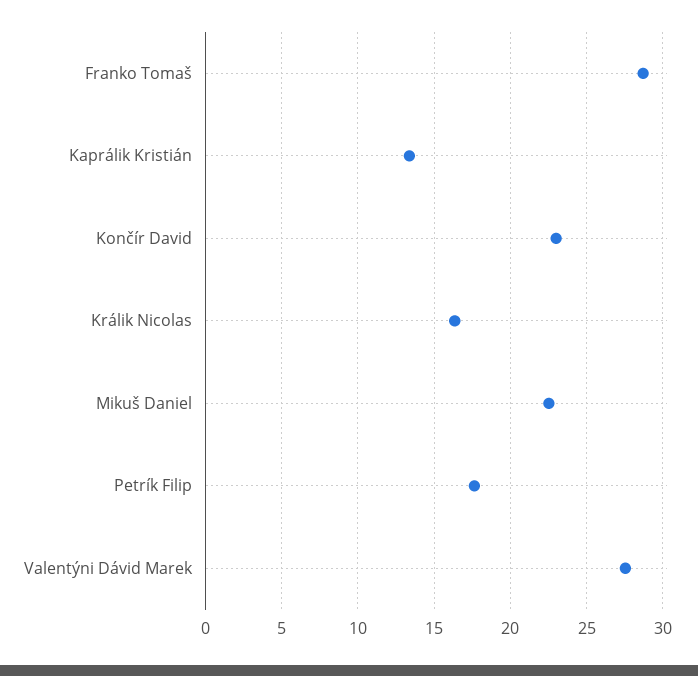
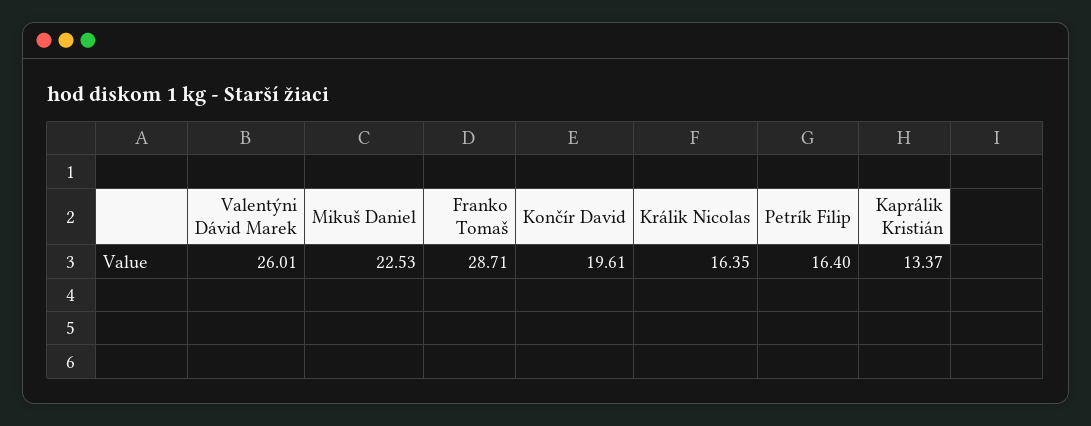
Končír David: 23 -> 19.61
Petrík Filip: 17.5 -> 16.4
Valentýni Dávid Marek: 27.5 -> 26.01

